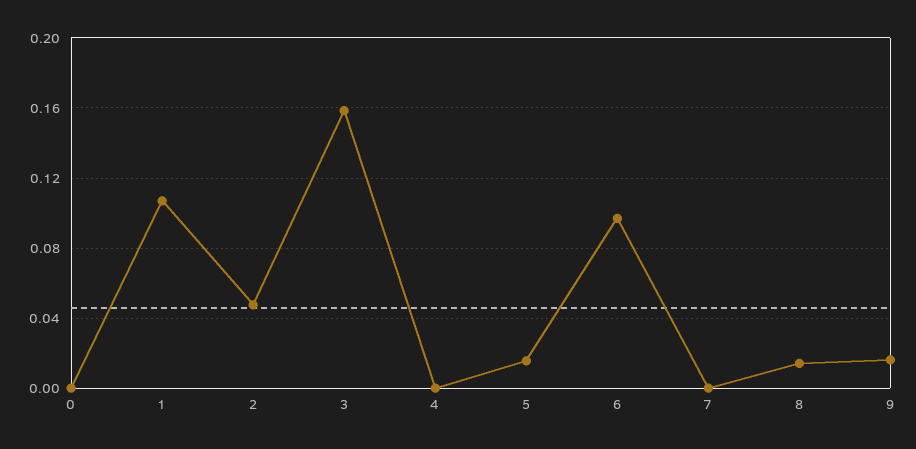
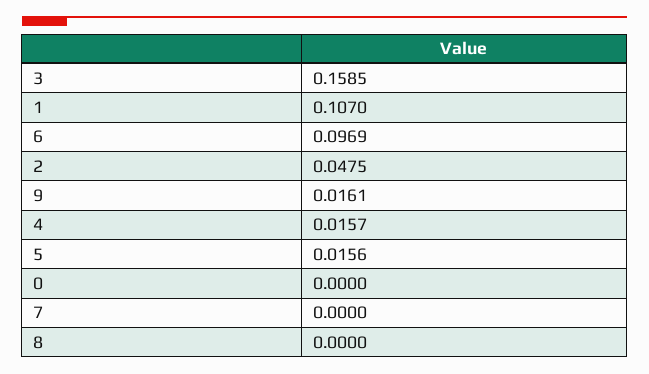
4: 0 -> 0.0157
8: 0.015 -> 0

